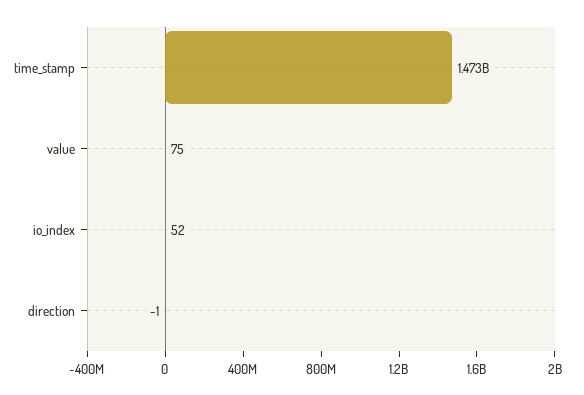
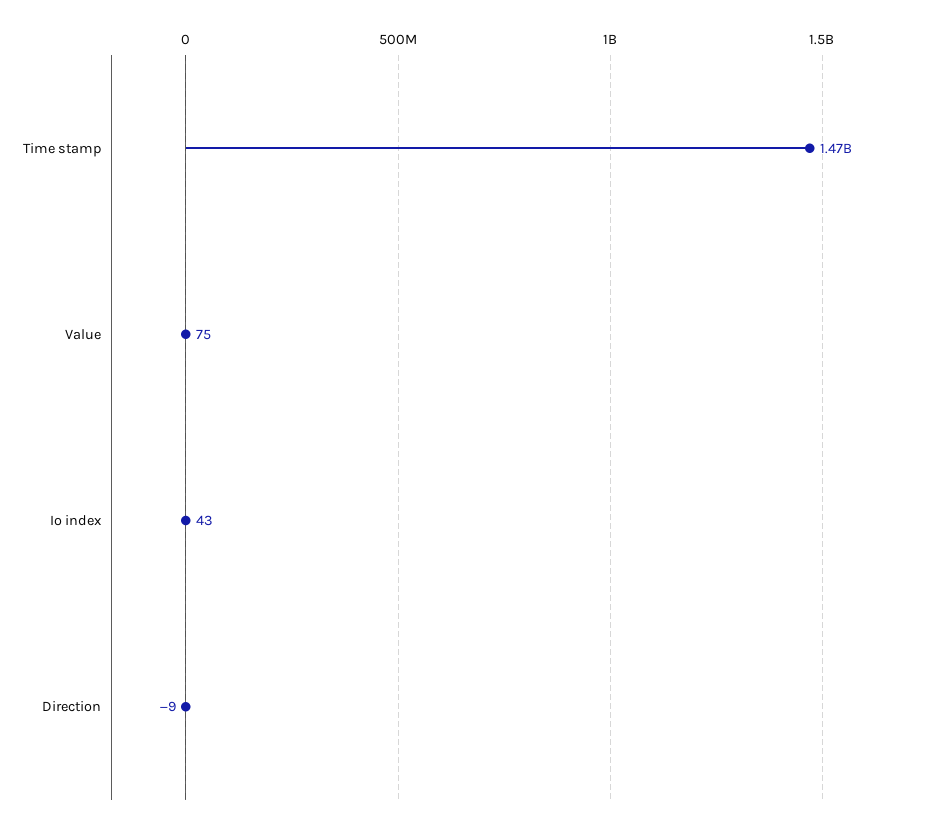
io_index: 52 -> 43
direction: -1 -> -9

